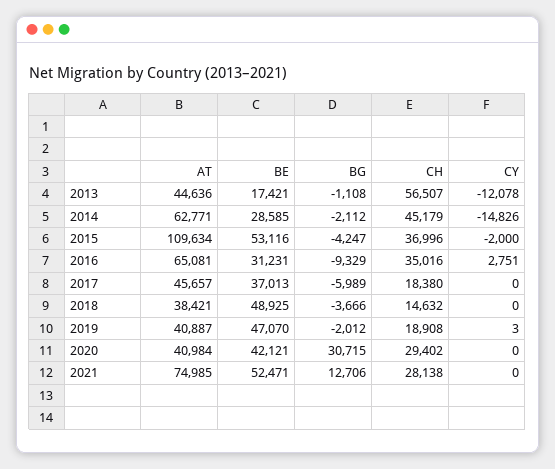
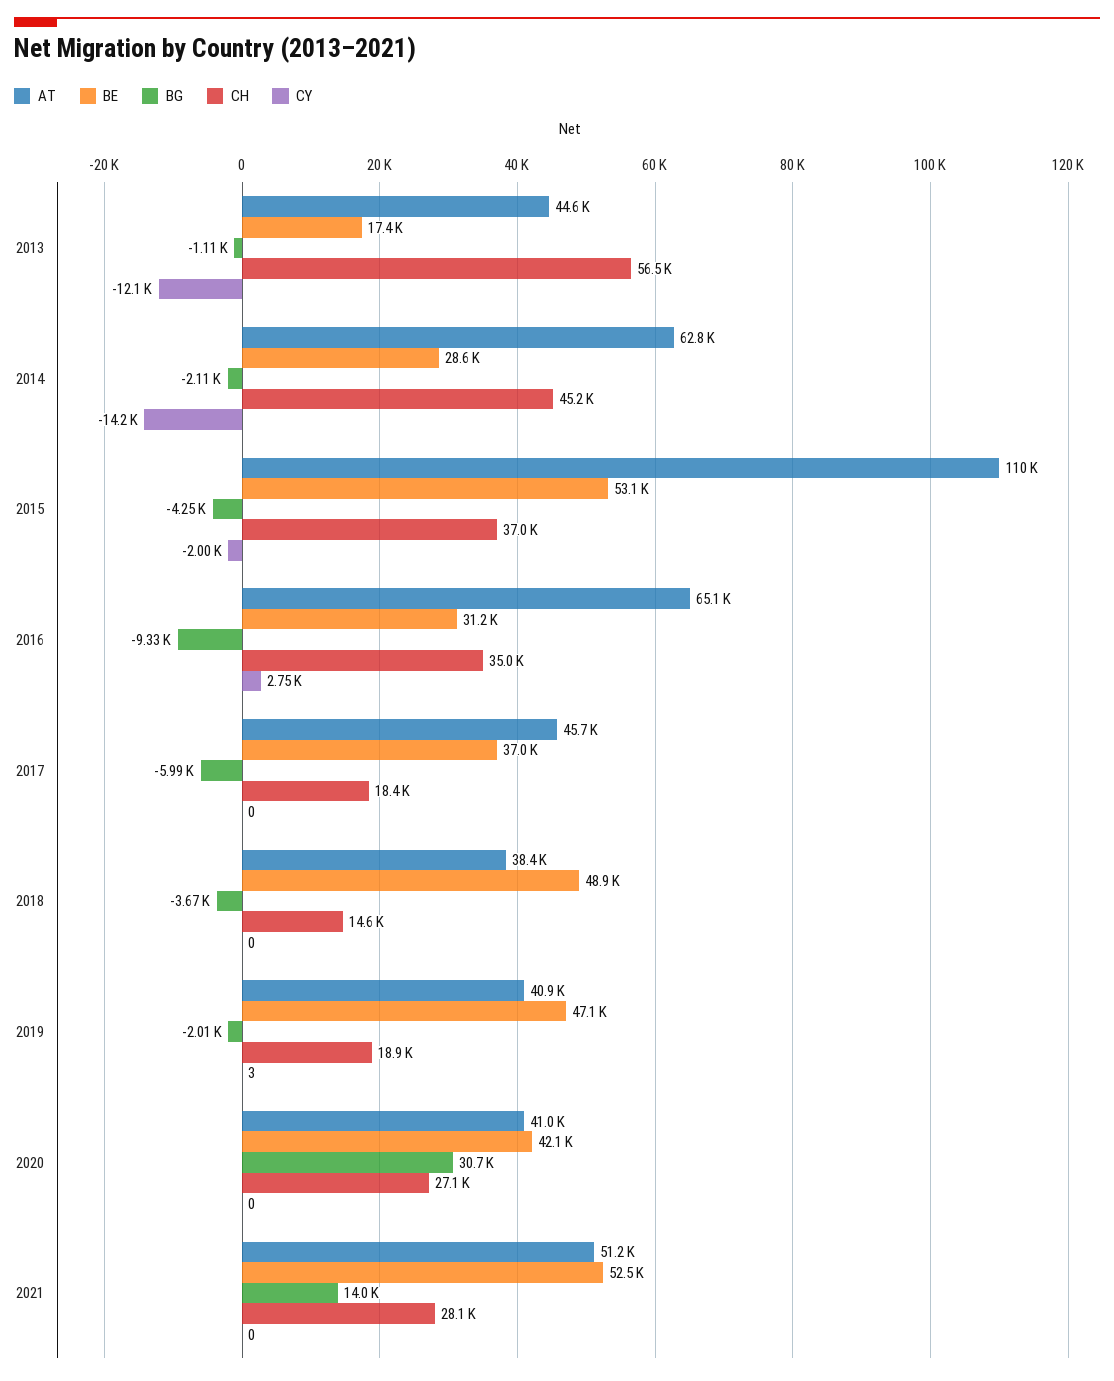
CY, 2014: -14826 -> -14200
CH, 2020: 29402 -> 27100
AT, 2021: 74985 -> 51200
BG, 2021: 12706 -> 14000

